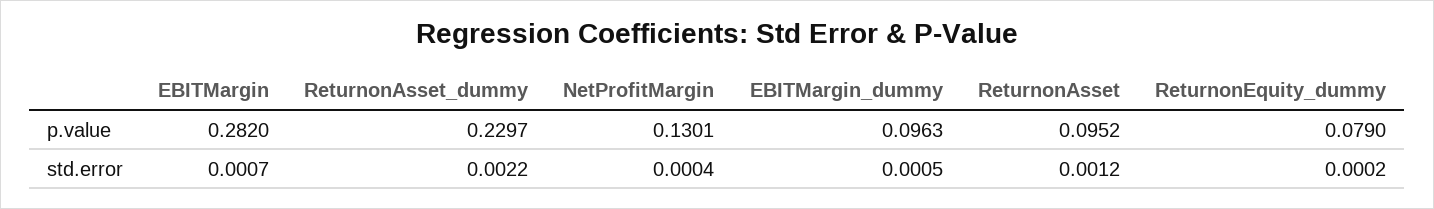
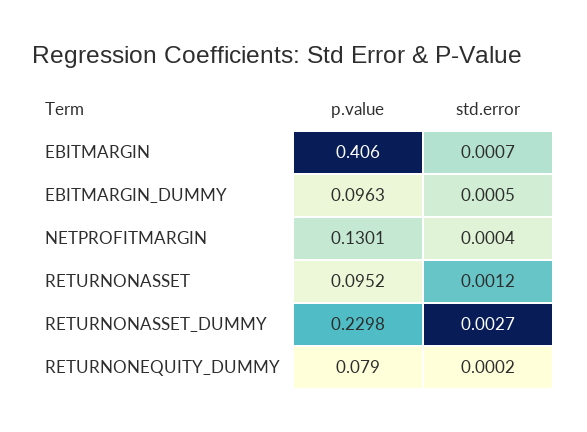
EBITMargin, p.value: 0.282 -> 0.406
ReturnonAsset_dummy, p.value: 0.2297 -> 0.2298
ReturnonAsset_dummy, std.error: 0.0022 -> 0.0027

